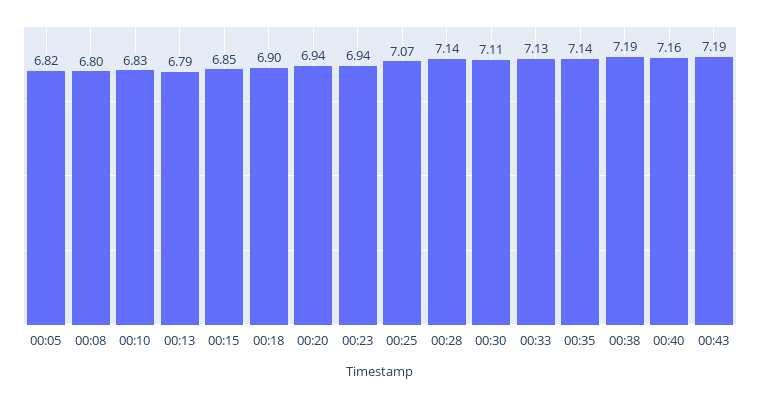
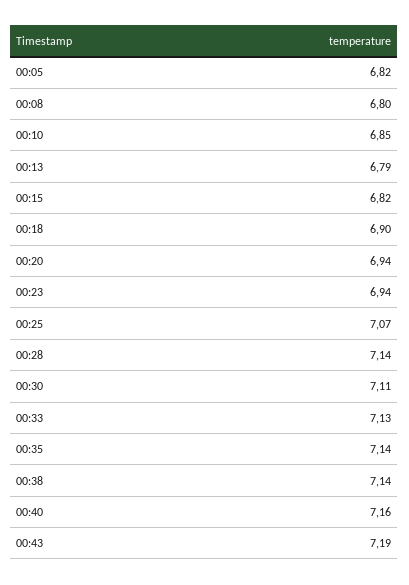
00:10: 6.83 -> 6.85
00:15: 6.85 -> 6.82
00:38: 7.19 -> 7.14

